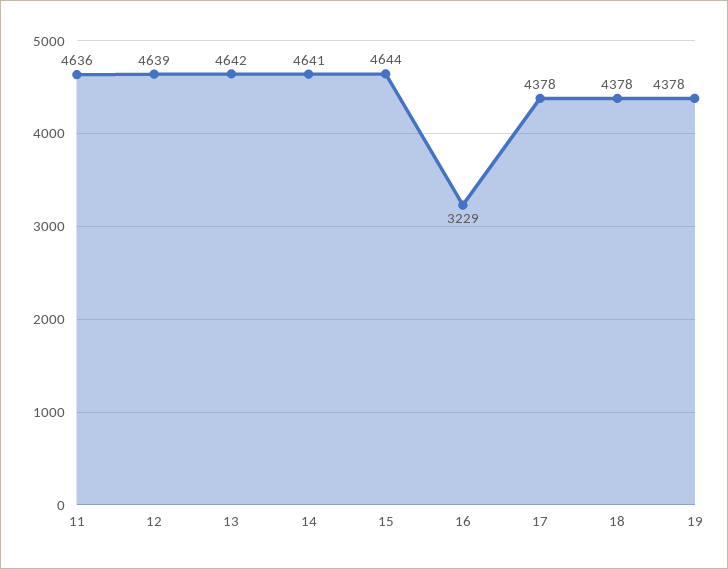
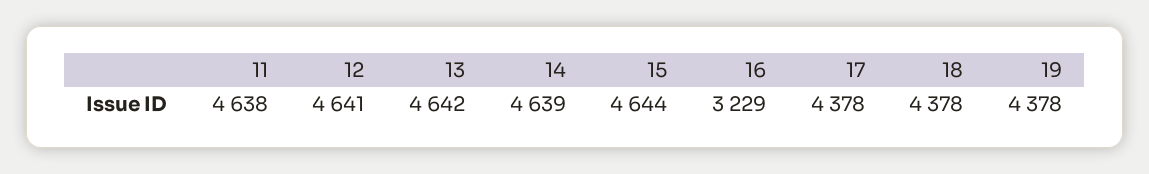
11: 4636 -> 4638
12: 4639 -> 4641
14: 4641 -> 4639

